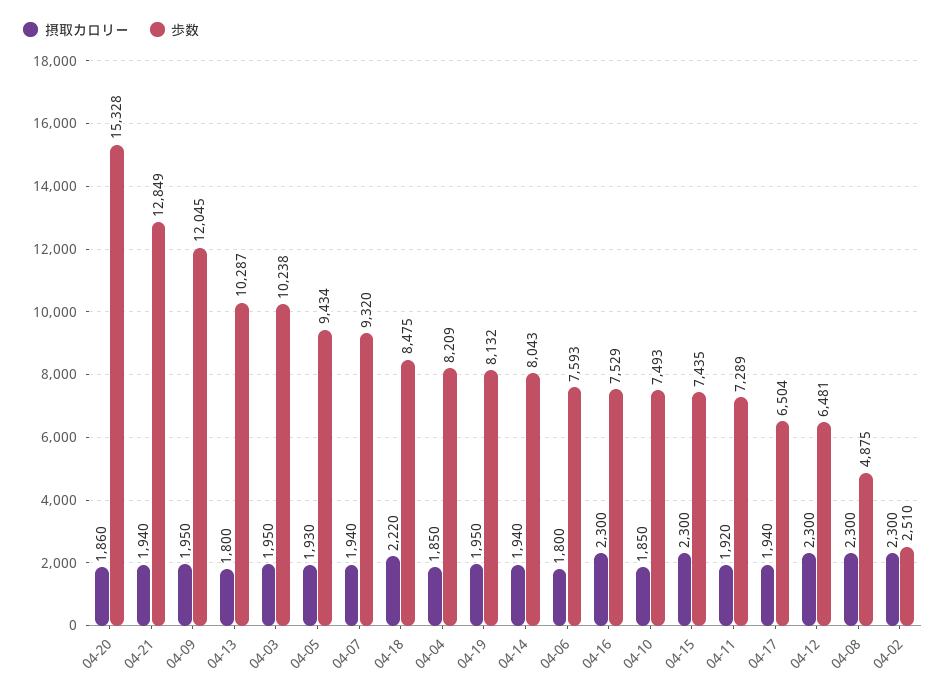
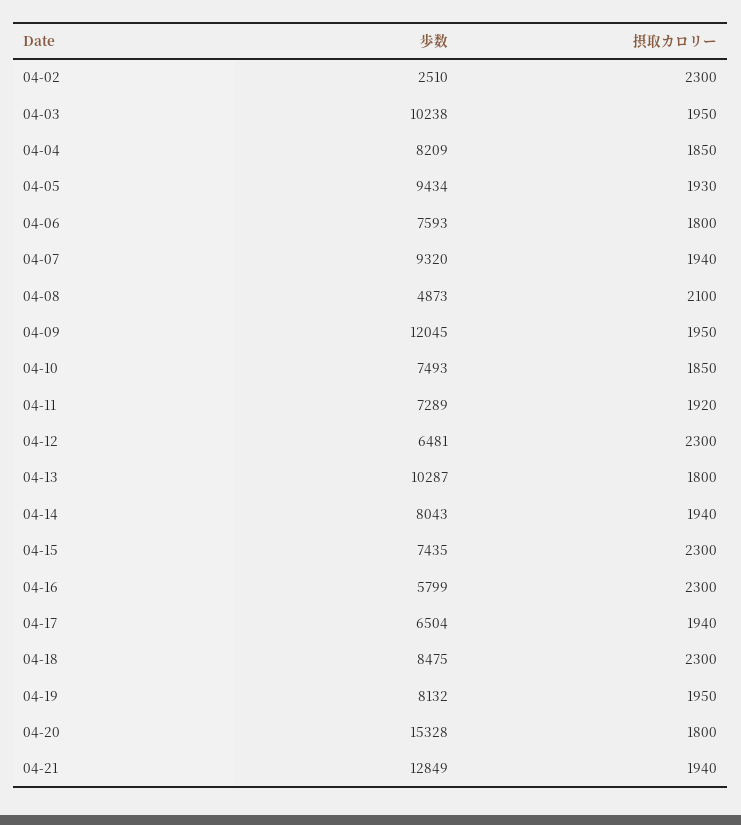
摂取カロリー, 04-20: 1860 -> 1800
摂取カロリー, 04-18: 2220 -> 2300
歩数, 04-16: 7529 -> 5799
摂取カロリー, 04-08: 2300 -> 2100
歩数, 04-08: 4875 -> 4873

